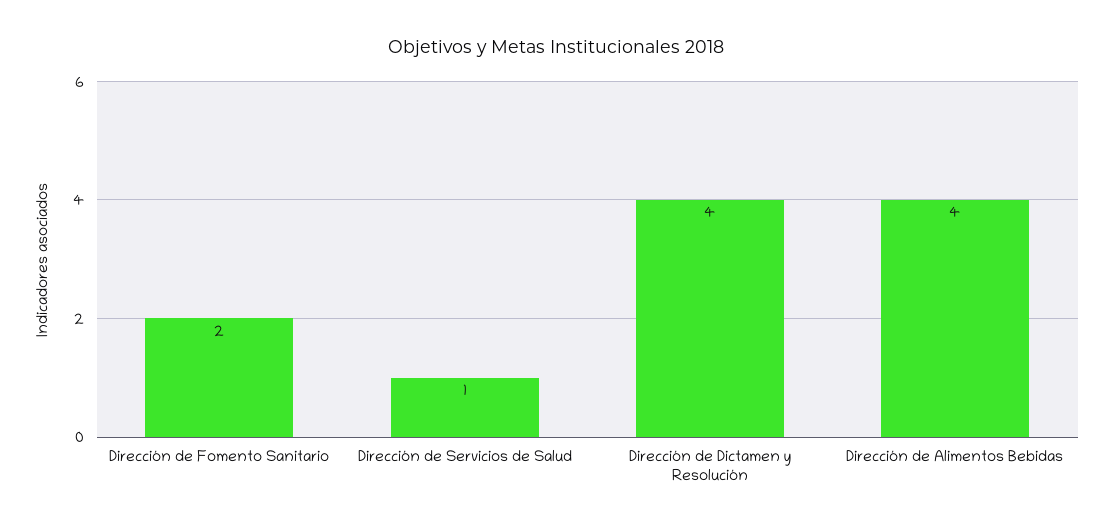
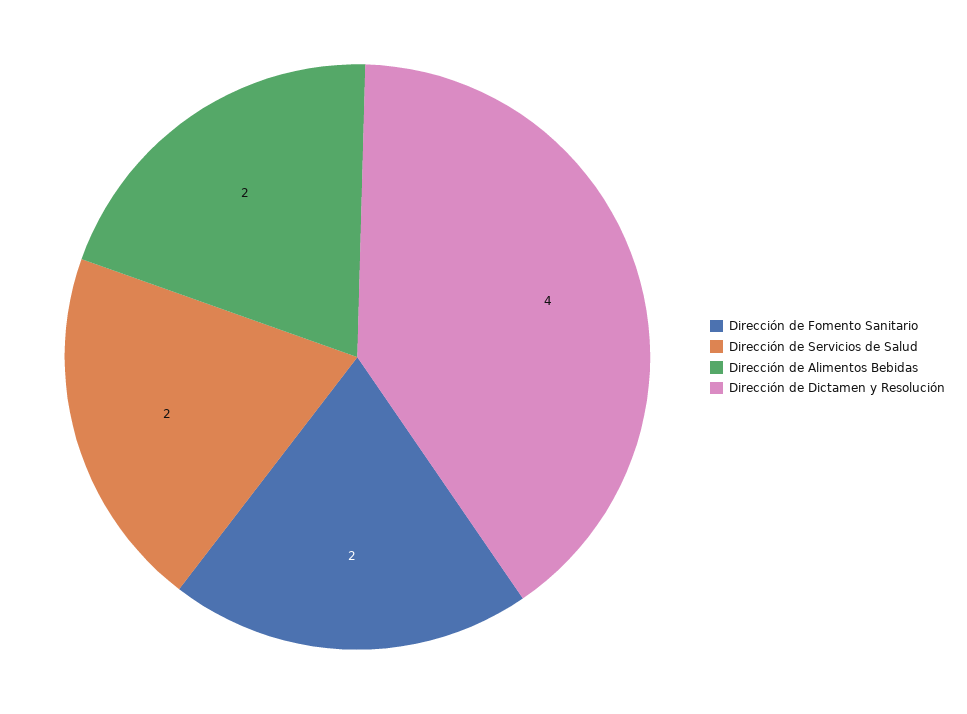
Dirección de Servicios de Salud: 1 -> 2
Dirección de Alimentos Bebidas: 4 -> 2

